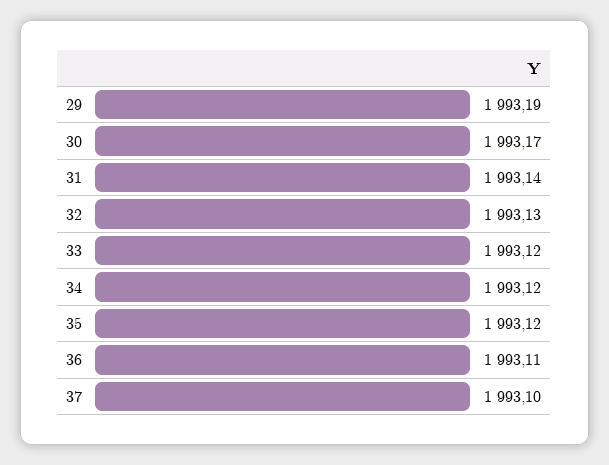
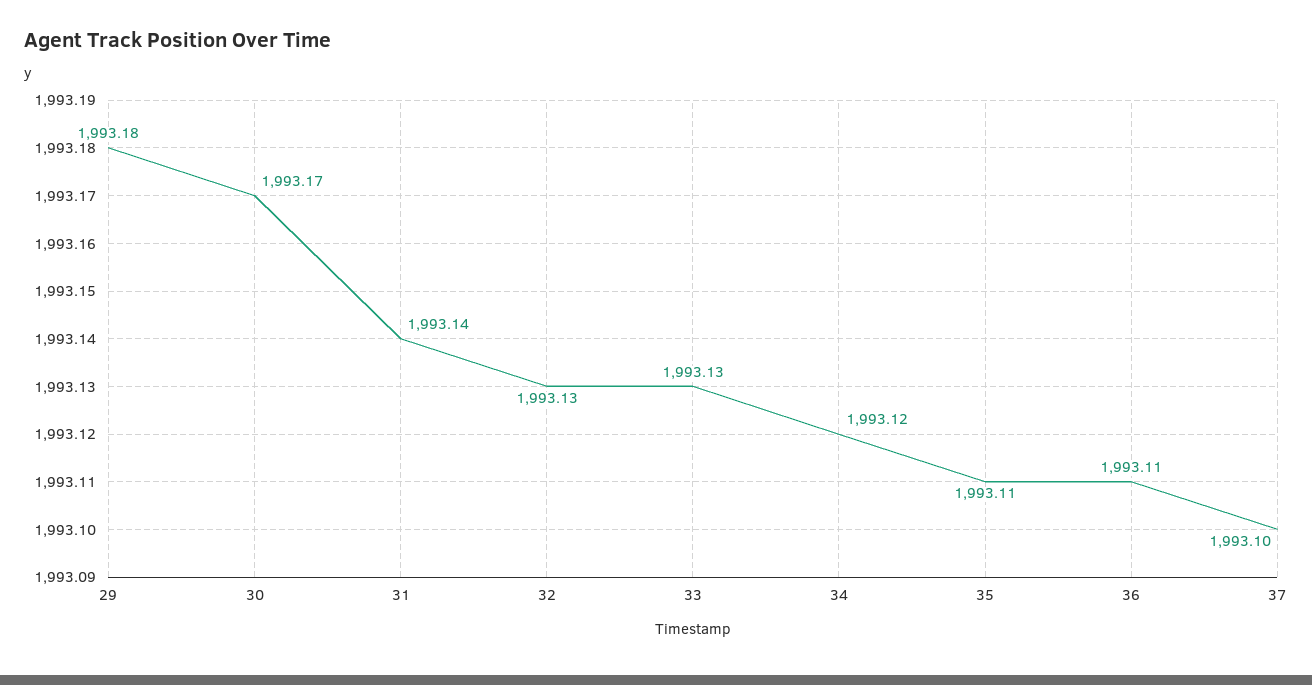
29: 1993.19 -> 1993.18
33: 1993.12 -> 1993.13
35: 1993.12 -> 1993.11

